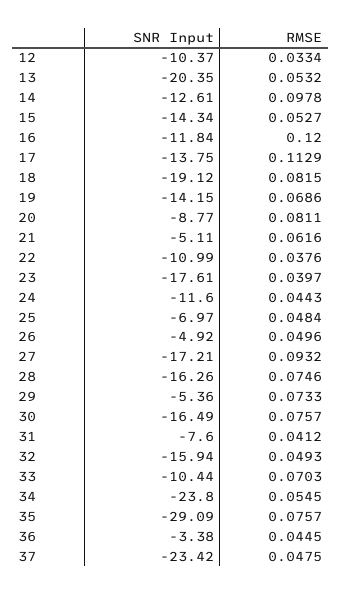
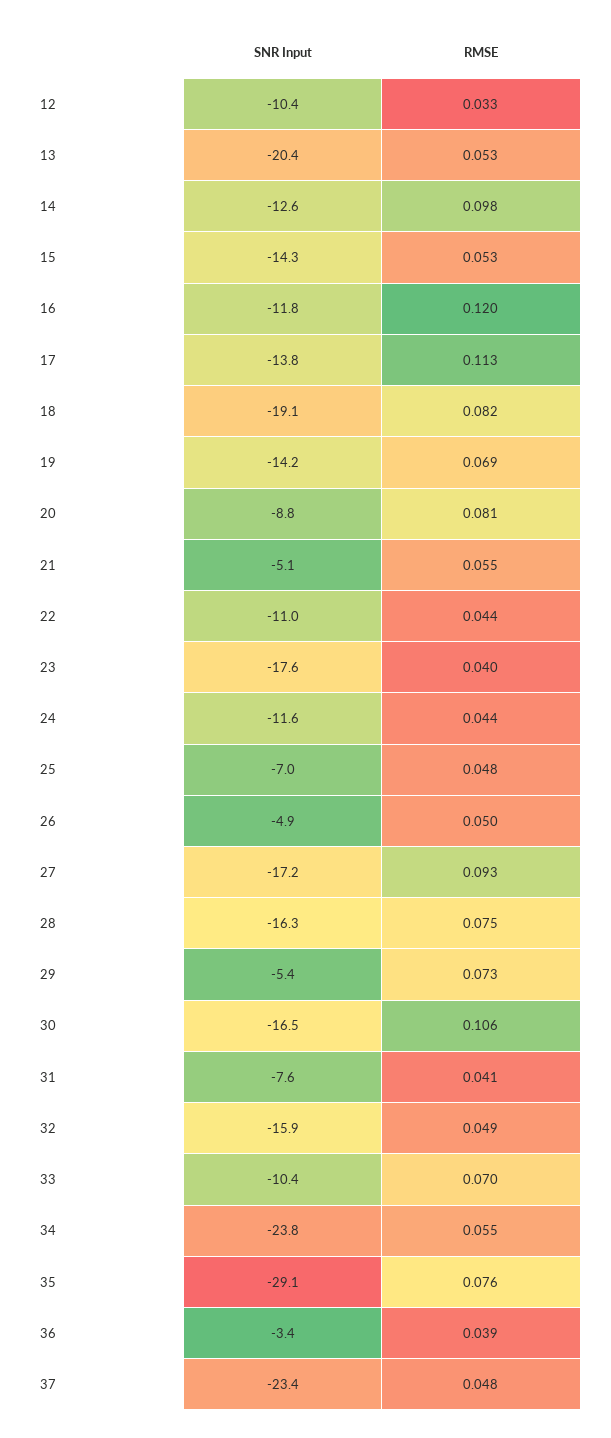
RMSE, 21: 0.0616 -> 0.055
RMSE, 22: 0.0376 -> 0.044
RMSE, 30: 0.0757 -> 0.106
RMSE, 36: 0.0445 -> 0.039

